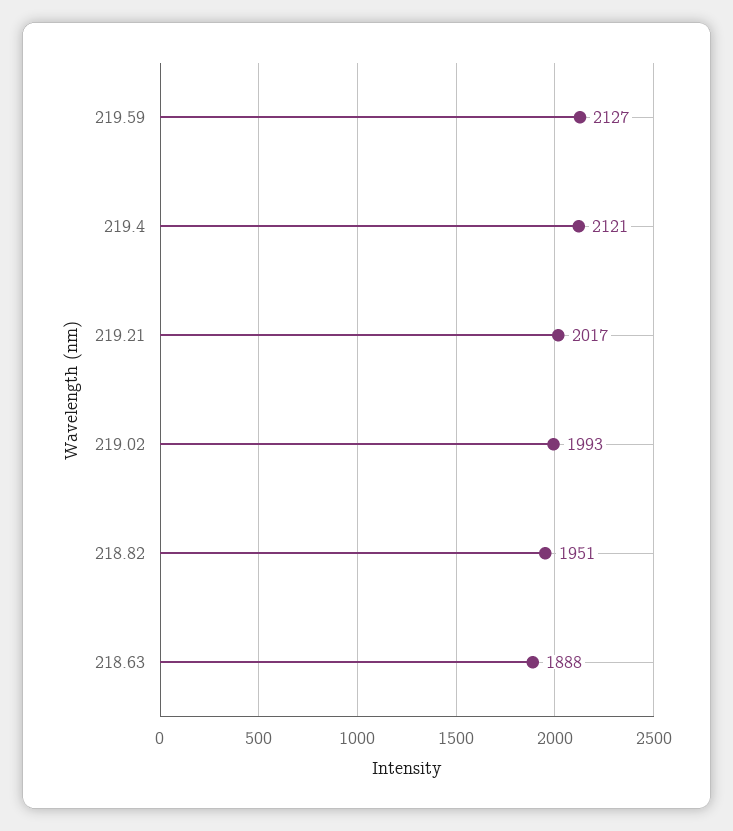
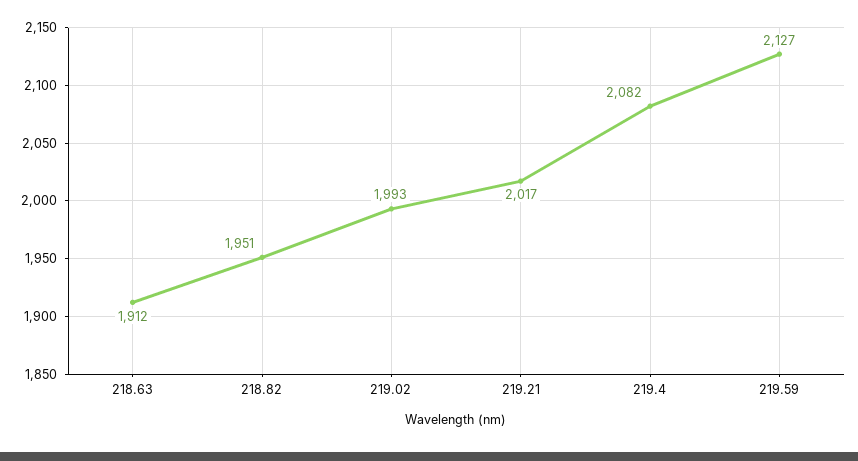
219.4: 2121 -> 2082
218.63: 1888 -> 1912

